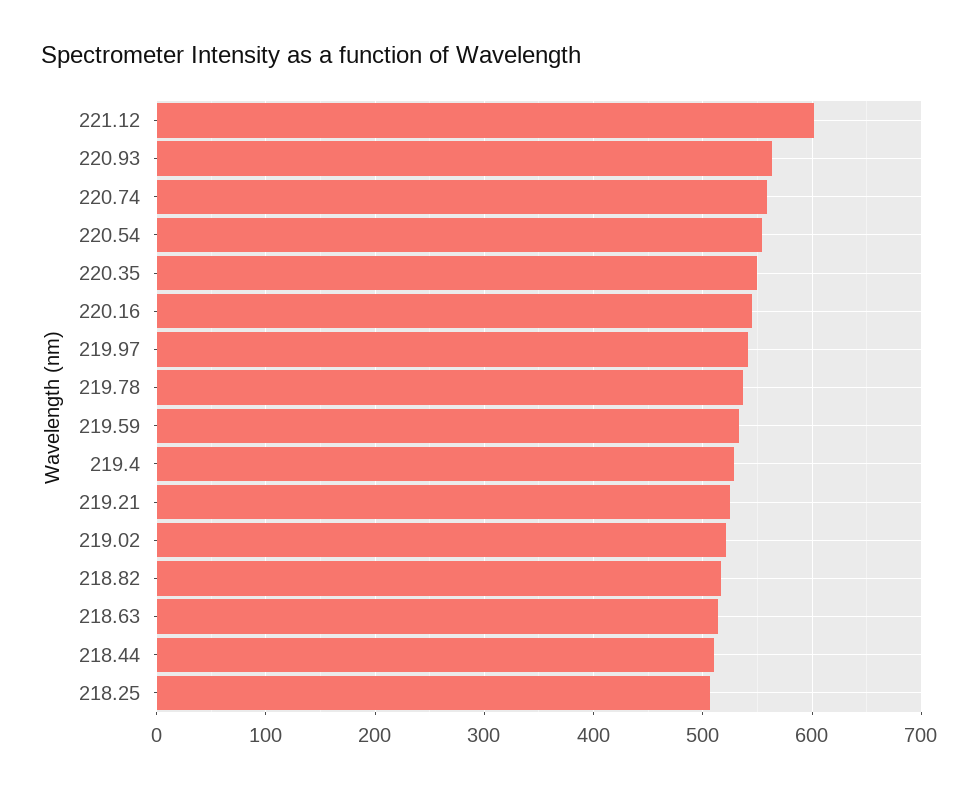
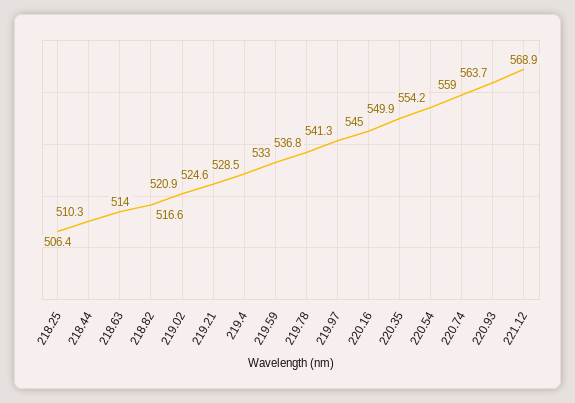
221.12: 600 -> 568.9

